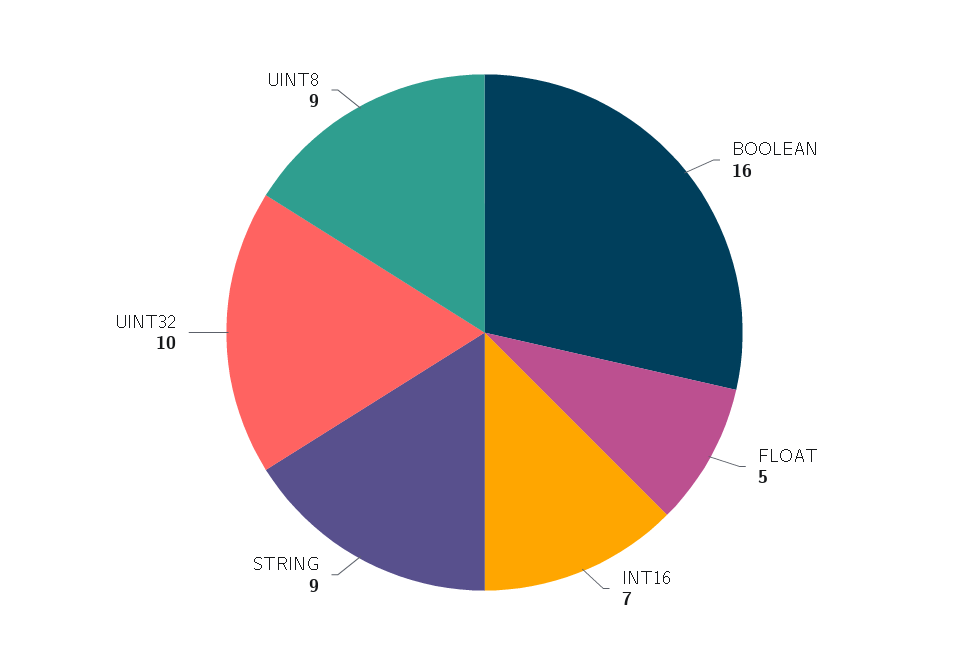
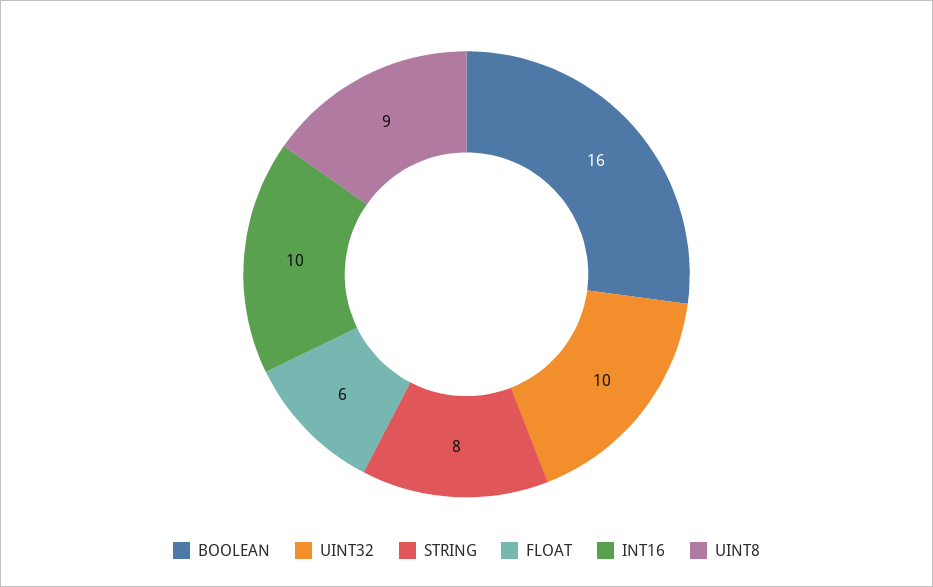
FLOAT: 5 -> 6
INT16: 7 -> 10
STRING: 9 -> 8

